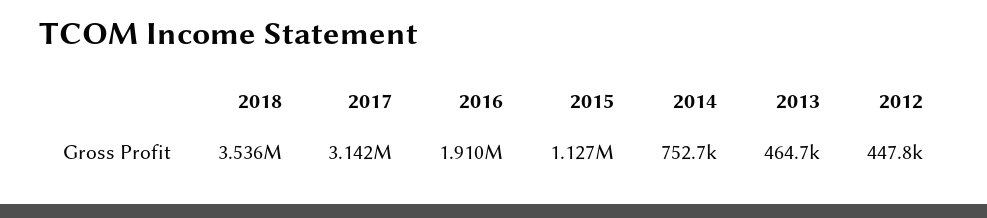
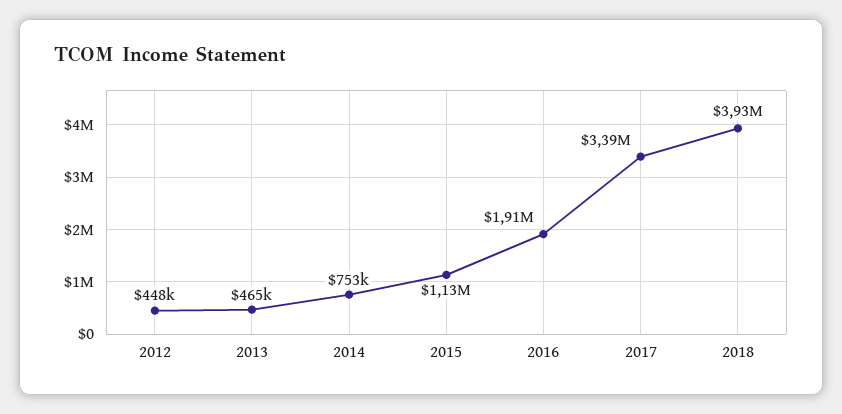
2018: 3536000 -> 3930000
2017: 3142000 -> 3390000

